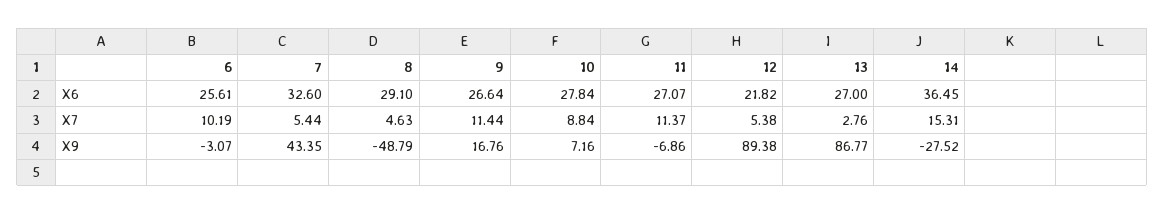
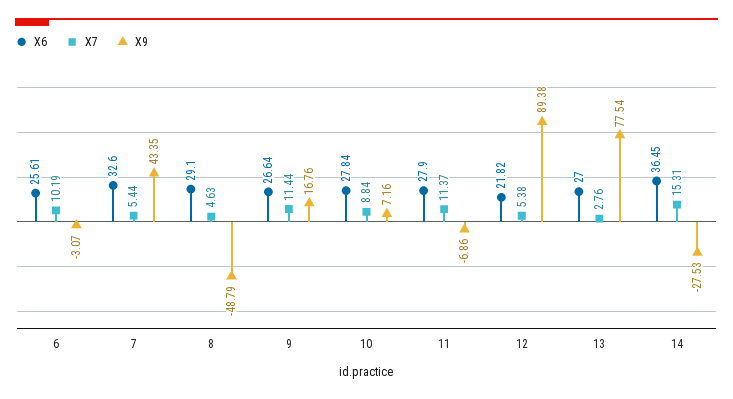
X6, 11: 27.07 -> 27.9
X9, 13: 86.77 -> 77.54
X9, 14: -27.52 -> -27.53

